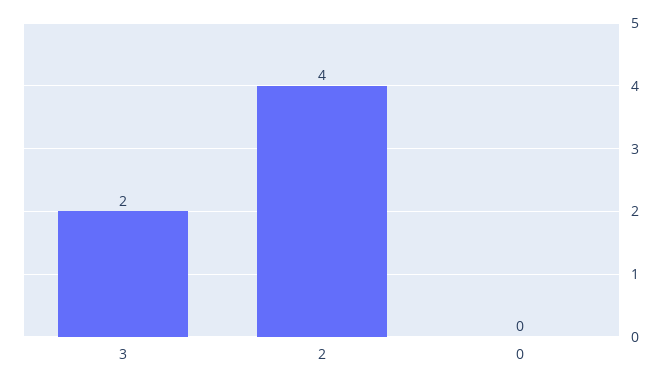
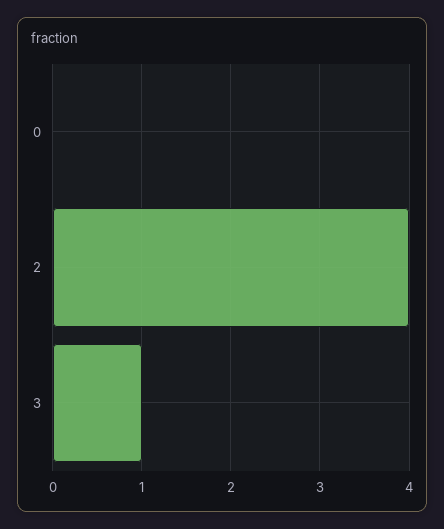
3: 2 -> 1

